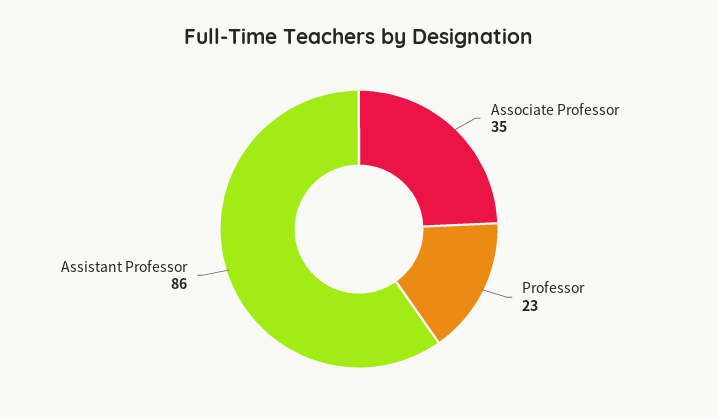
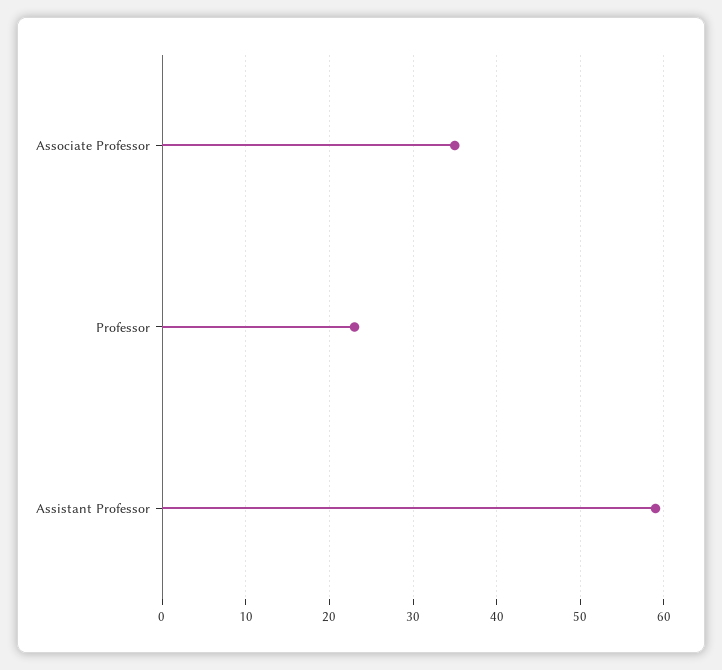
Assistant Professor: 86 -> 59

